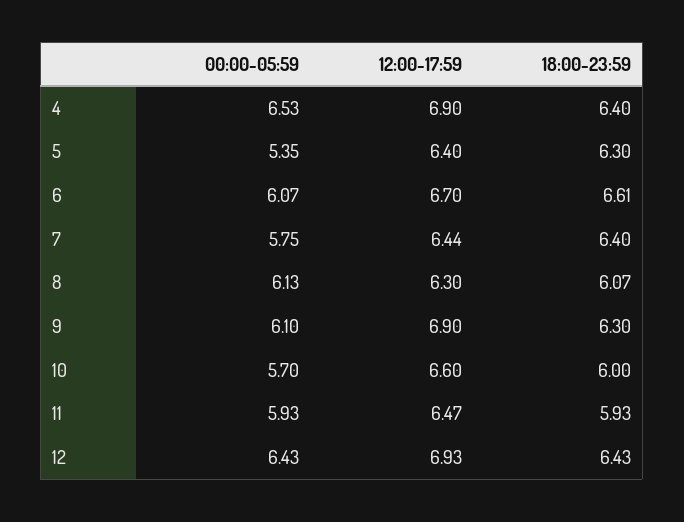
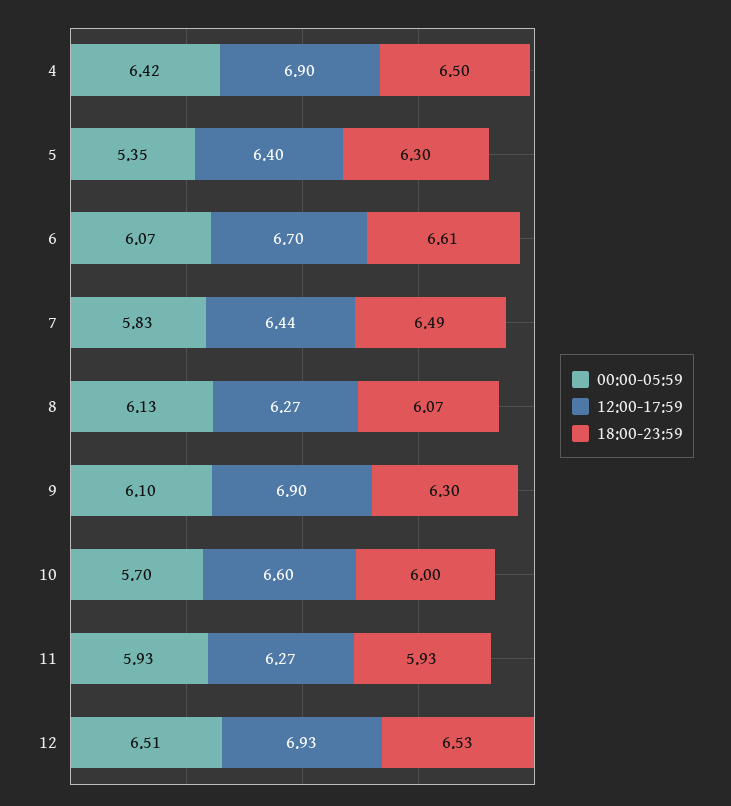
00:00-05:59, 4: 6.53 -> 6.42
18:00-23:59, 4: 6.4 -> 6.5
00:00-05:59, 7: 5.75 -> 5.83
18:00-23:59, 7: 6.4 -> 6.49
12:00-17:59, 8: 6.3 -> 6.27
12:00-17:59, 11: 6.47 -> 6.27
00:00-05:59, 12: 6.43 -> 6.51
18:00-23:59, 12: 6.43 -> 6.53

